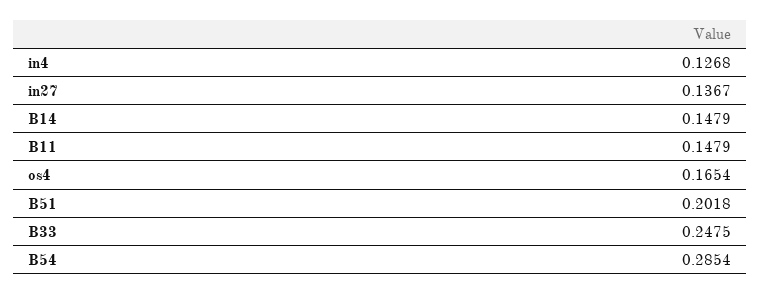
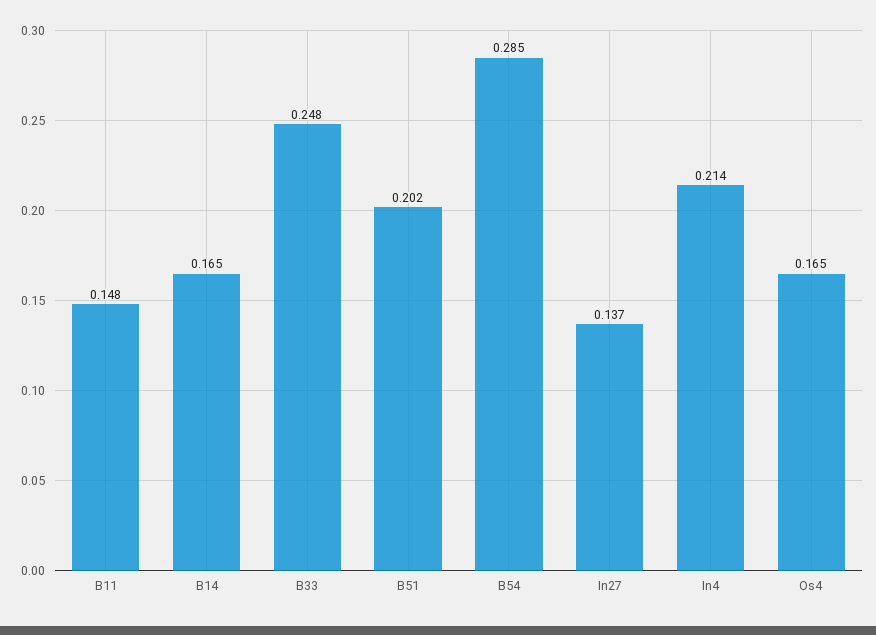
in4: 0.1268 -> 0.214
B14: 0.1479 -> 0.165

